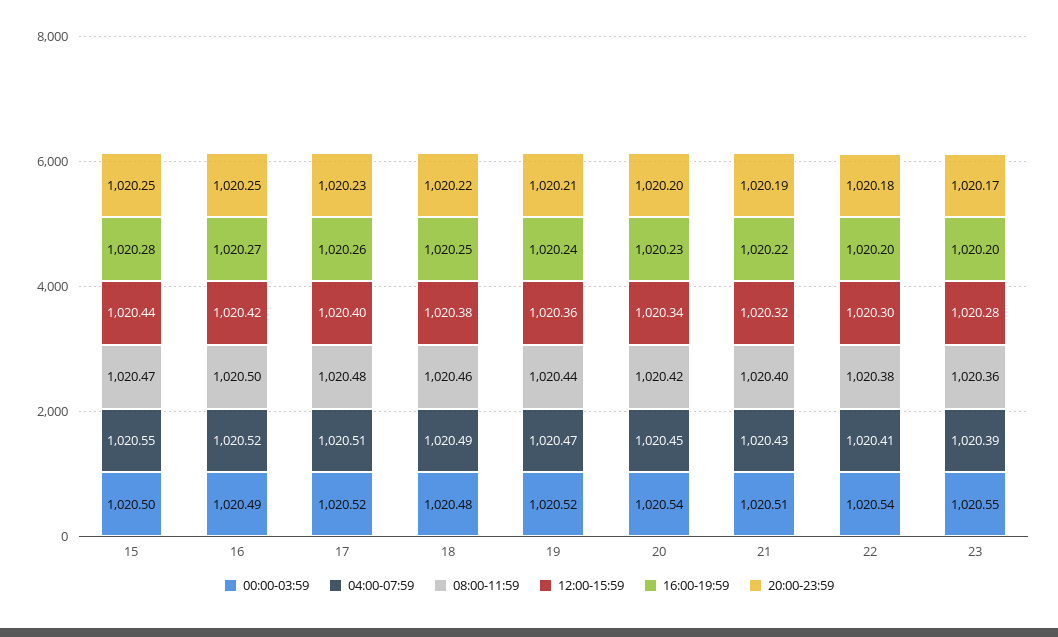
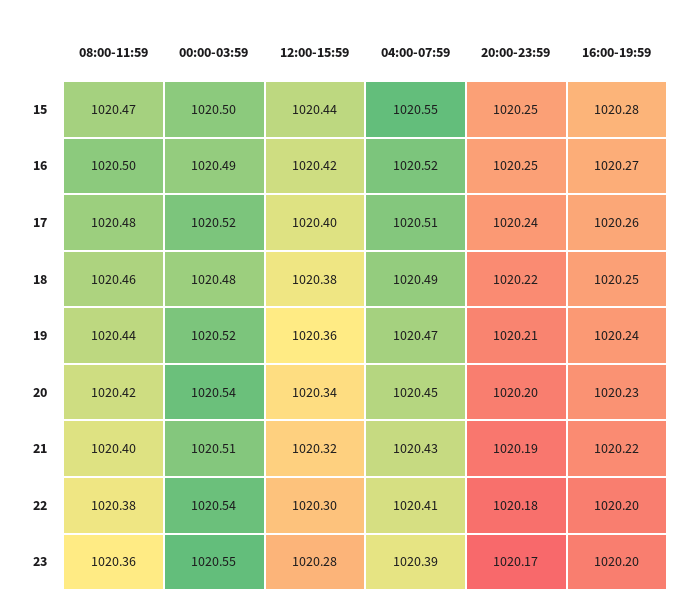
20:00-23:59, 17: 1020.23 -> 1020.24

